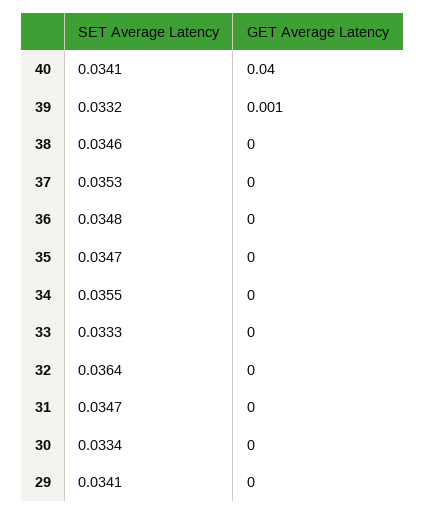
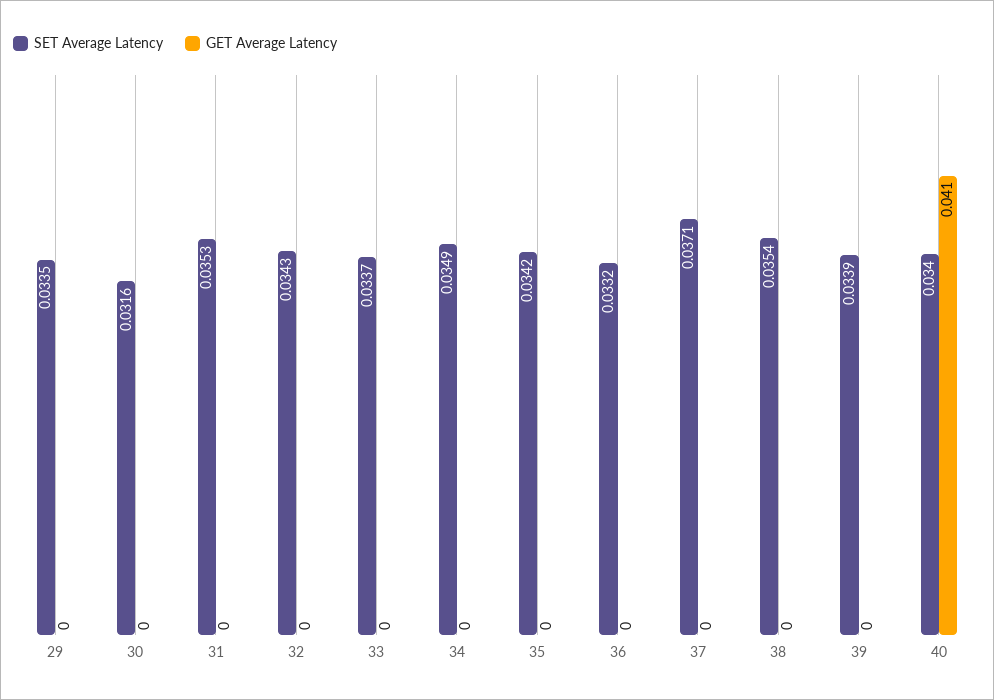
SET Average Latency, 40: 0.0341 -> 0.034
GET Average Latency, 40: 0.04 -> 0.041
SET Average Latency, 39: 0.0332 -> 0.0339
GET Average Latency, 39: 0.001 -> 0
SET Average Latency, 38: 0.0346 -> 0.0354
SET Average Latency, 37: 0.0353 -> 0.0371
SET Average Latency, 36: 0.0348 -> 0.0332
SET Average Latency, 35: 0.0347 -> 0.0342
SET Average Latency, 34: 0.0355 -> 0.0349
SET Average Latency, 33: 0.0333 -> 0.0337
SET Average Latency, 32: 0.0364 -> 0.0343
SET Average Latency, 31: 0.0347 -> 0.0353
SET Average Latency, 30: 0.0334 -> 0.0316
SET Average Latency, 29: 0.0341 -> 0.0335

